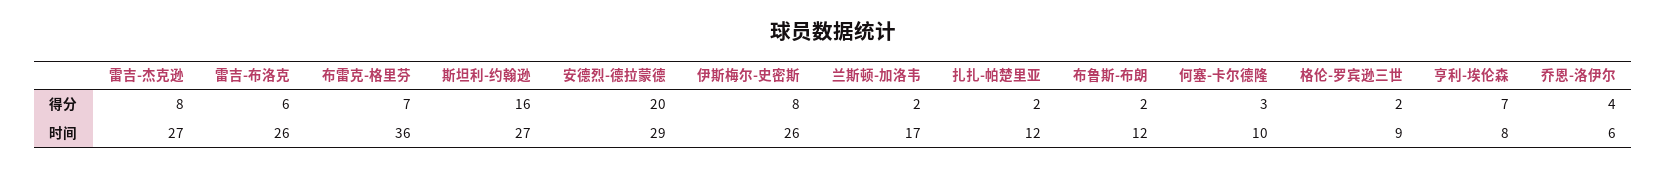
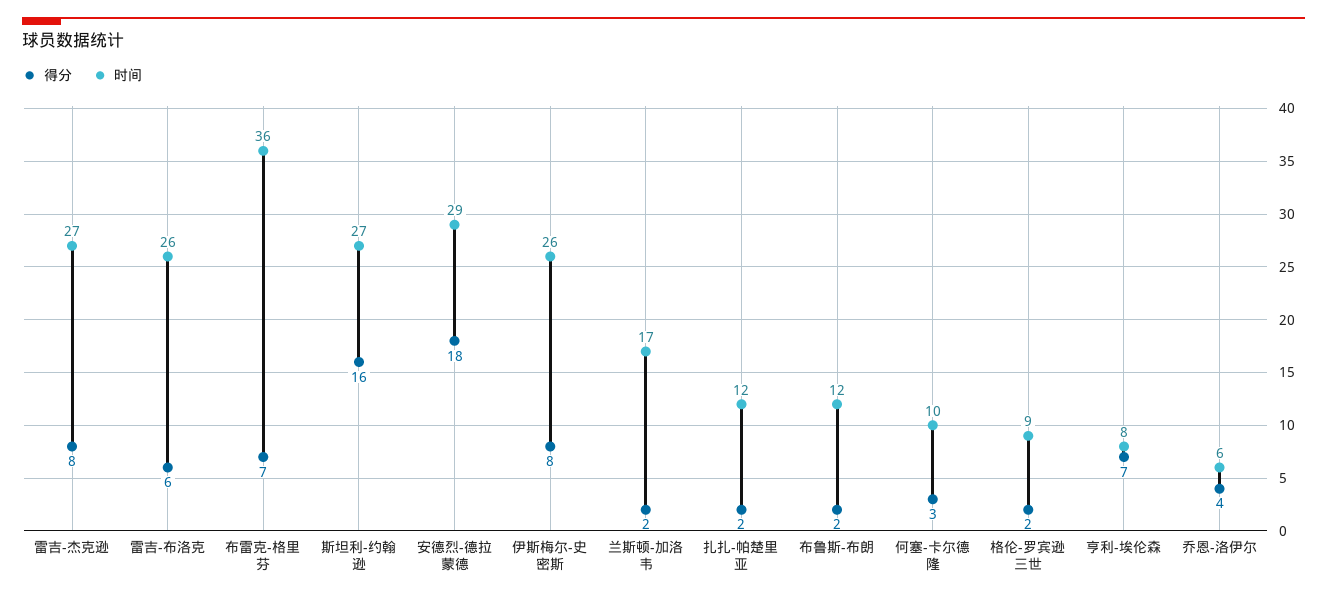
得分, 安德烈-德拉蒙德: 20 -> 18

